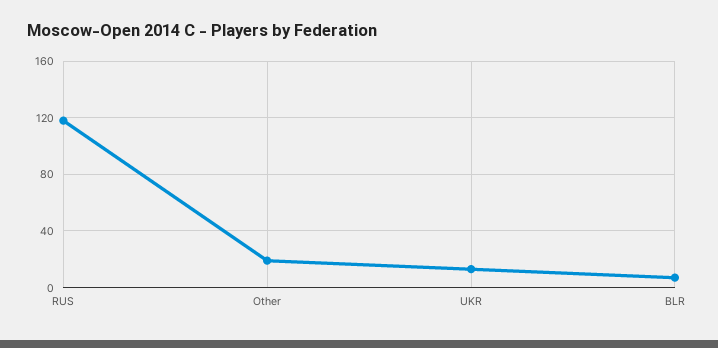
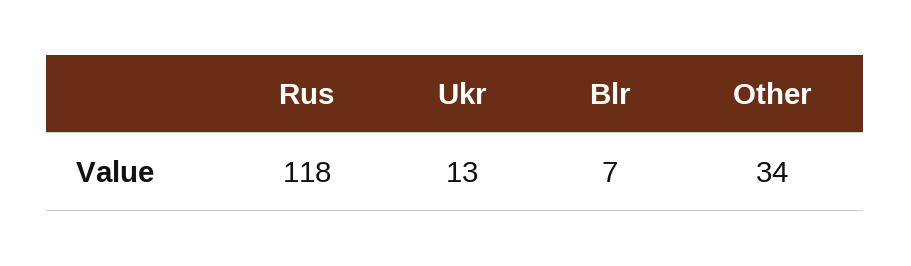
Other: 20 -> 34

